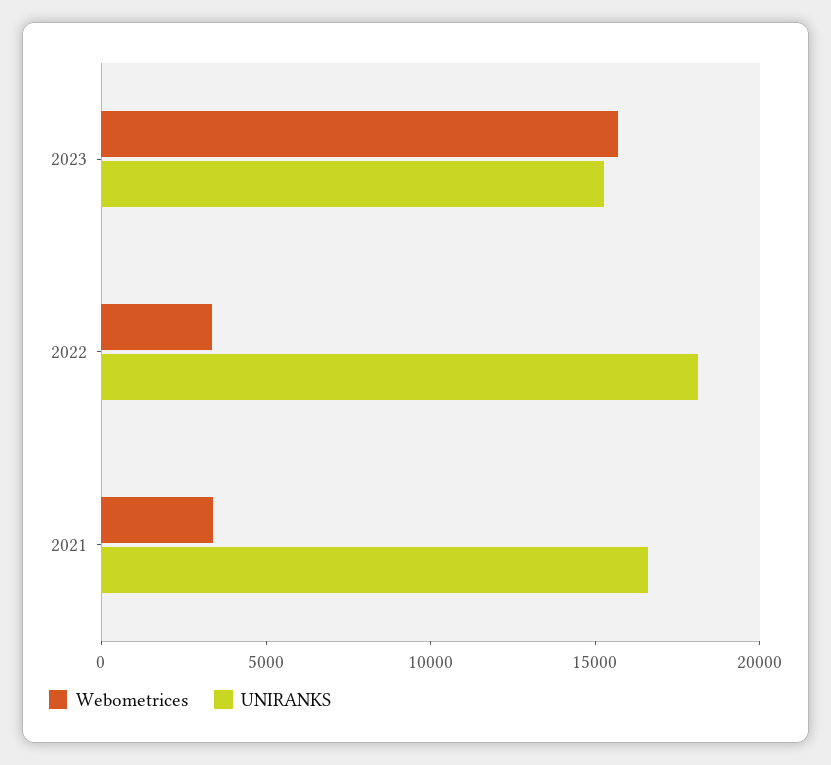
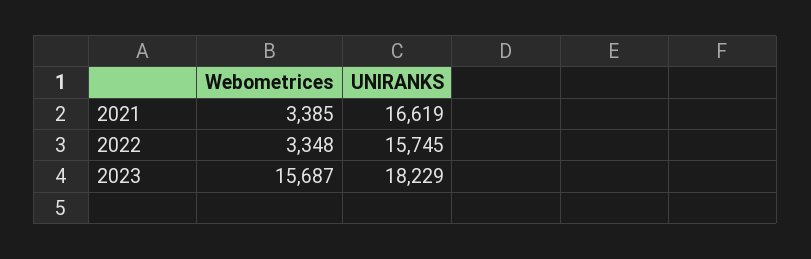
UNIRANKS, 2023: 15000 -> 18229
UNIRANKS, 2022: 18000 -> 15745

